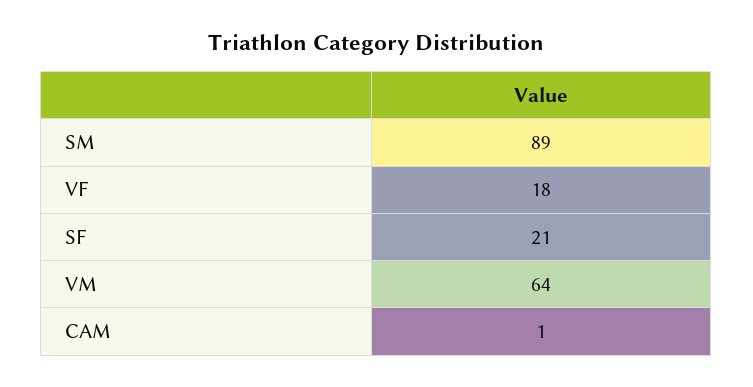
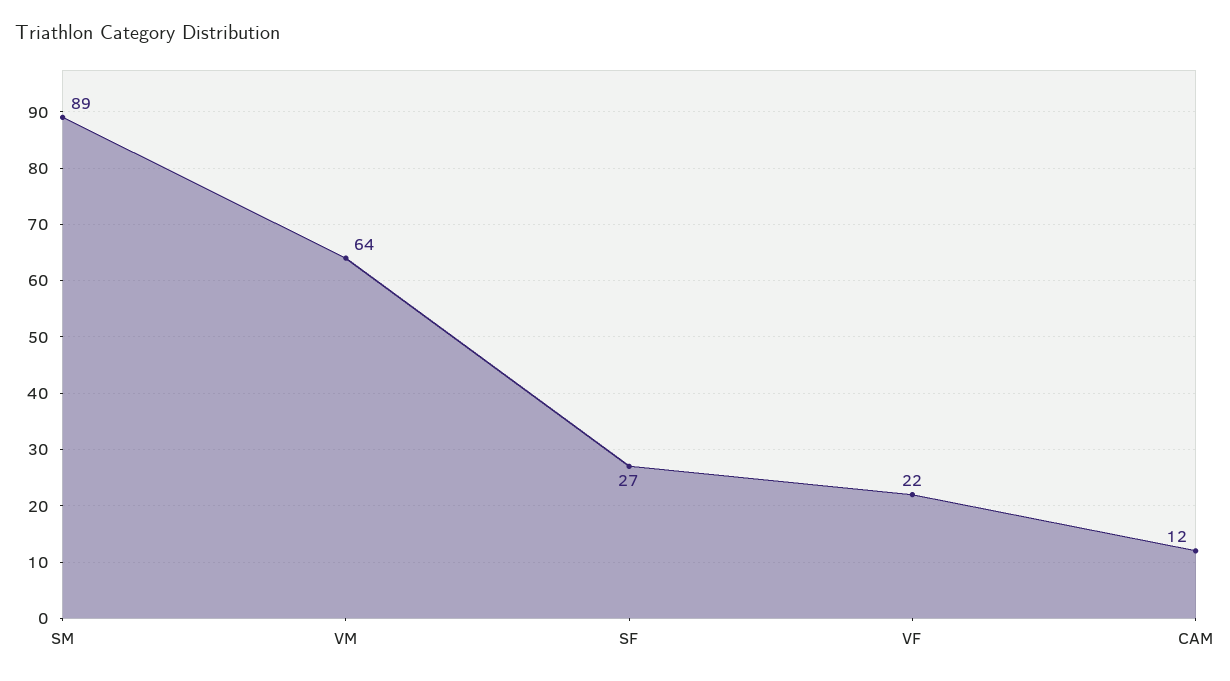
VF: 18 -> 22
SF: 21 -> 27
CAM: 1 -> 12

